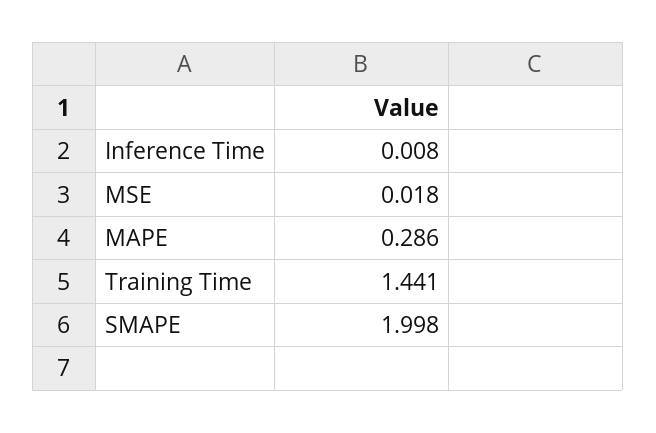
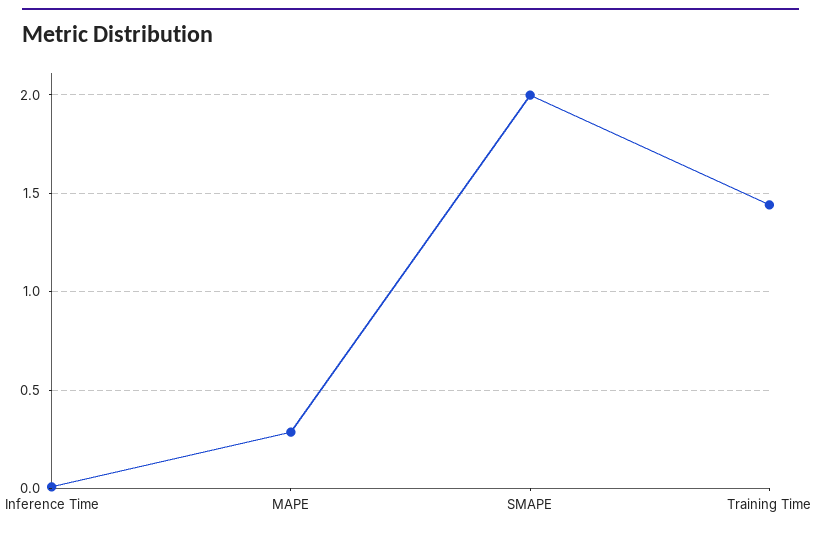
MSE: 0.018 -> none

